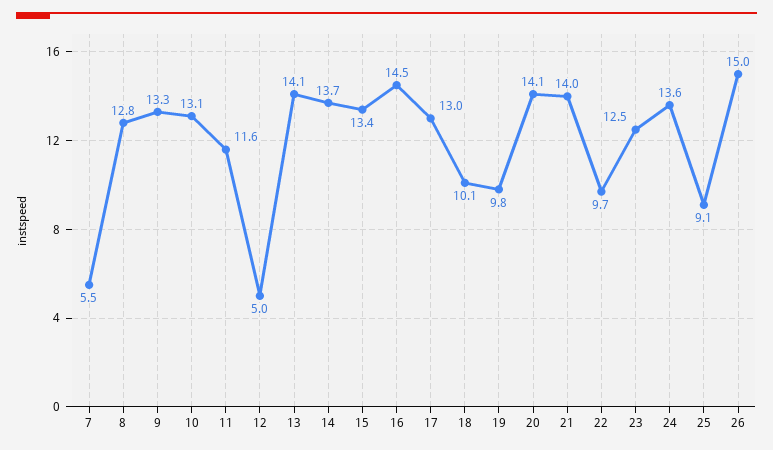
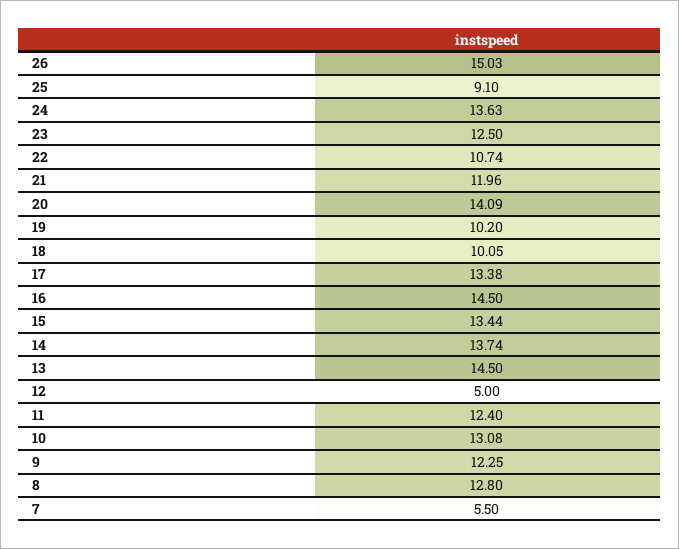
9: 13.3 -> 12.25
11: 11.6 -> 12.4
13: 14.1 -> 14.5
17: 13 -> 13.38
19: 9.8 -> 10.2
21: 14 -> 11.96
22: 9.7 -> 10.74

